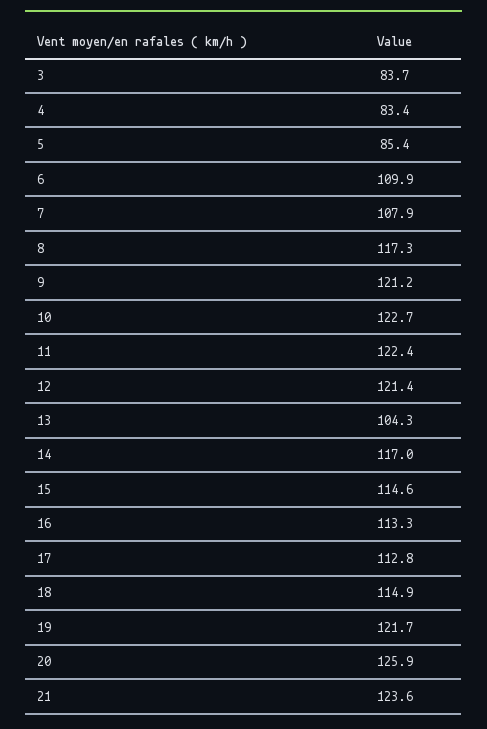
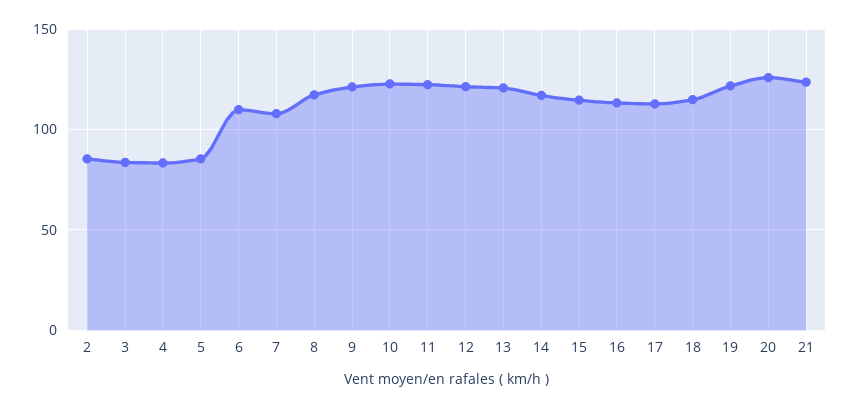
13: 104.3 -> 120
2: none -> 85

